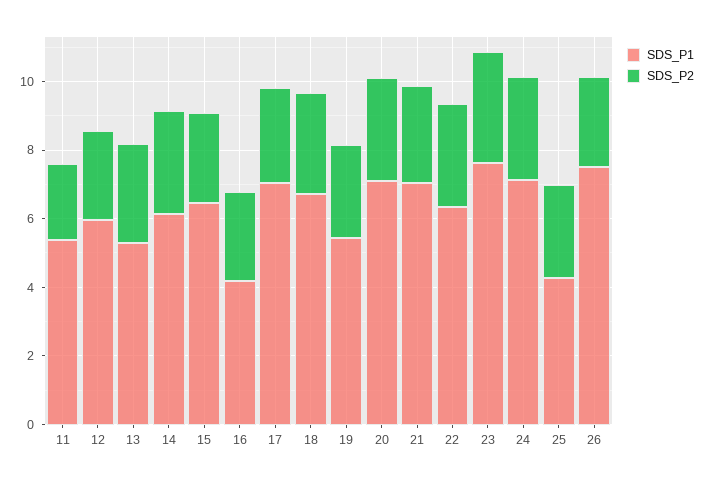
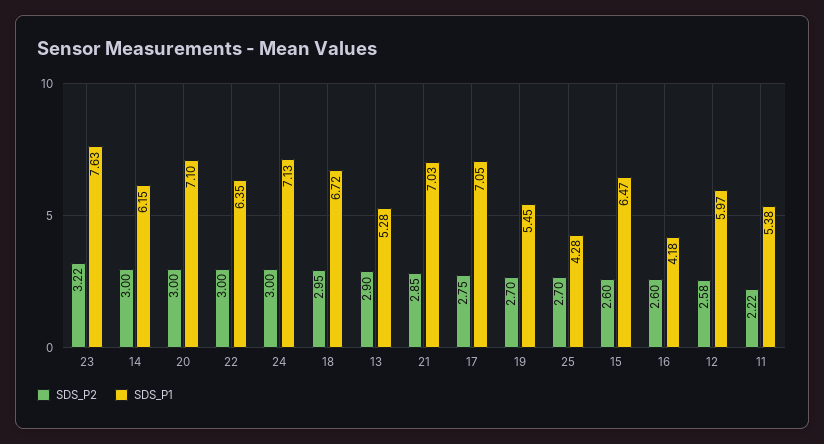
SDS_P1, 26: 7.5 -> none
SDS_P2, 26: 2.5 -> none

